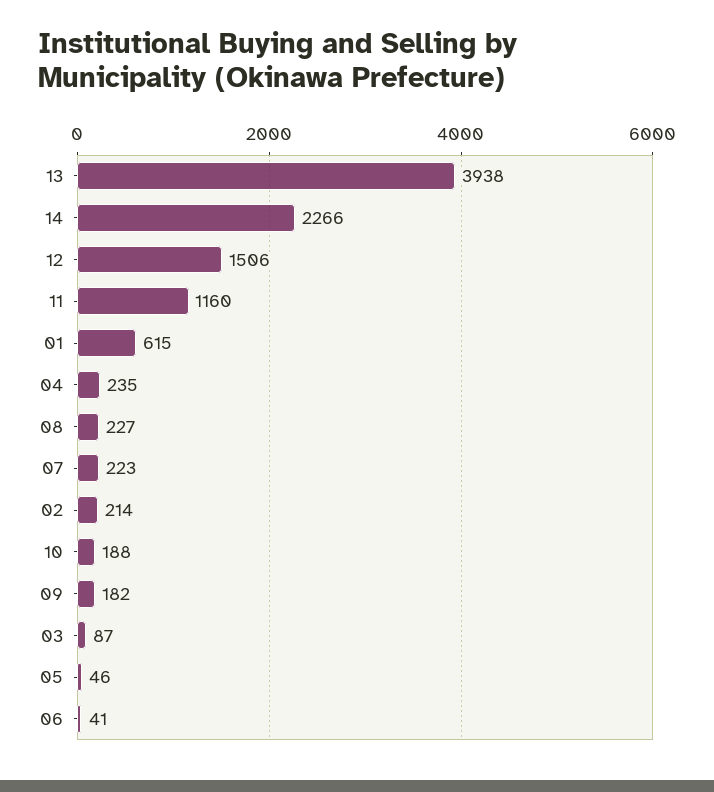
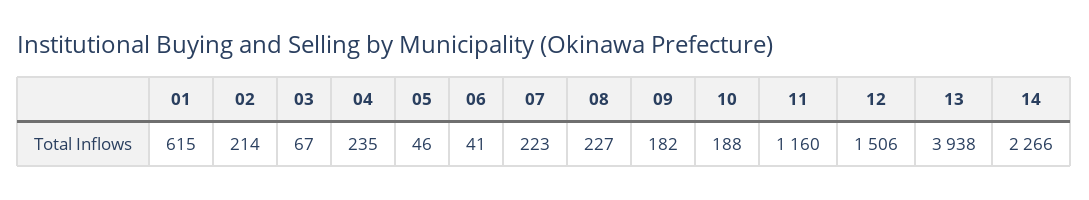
03: 87 -> 67

